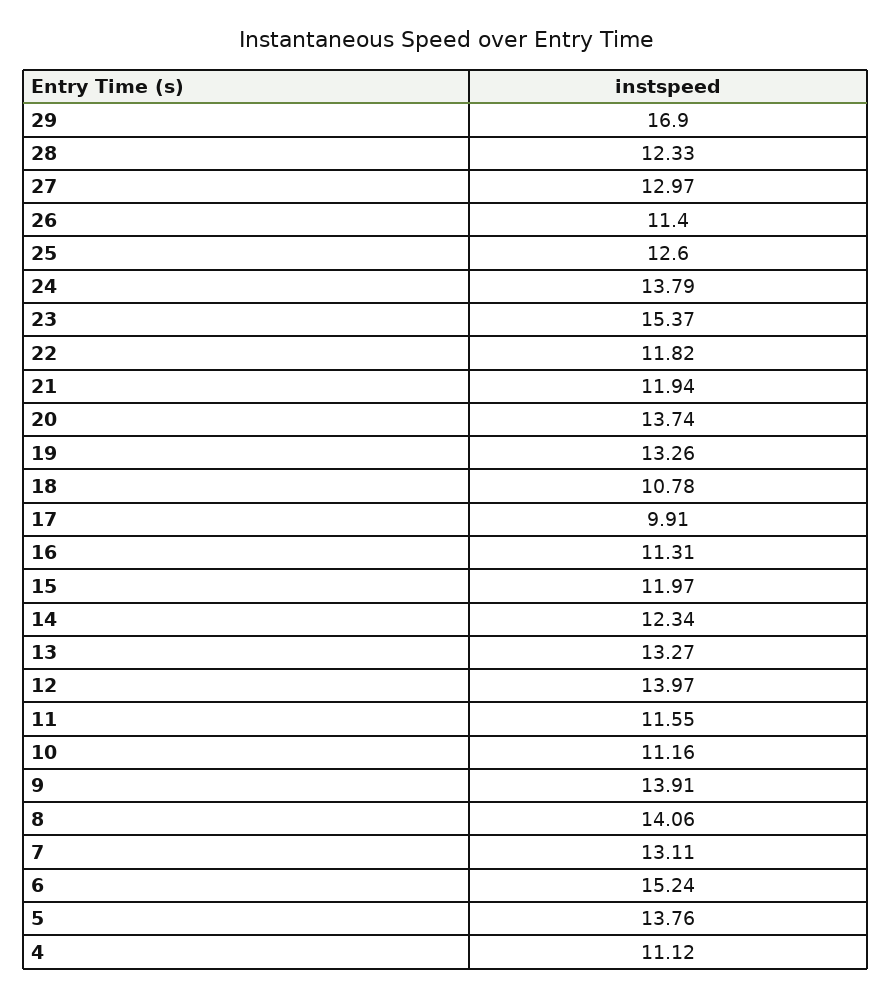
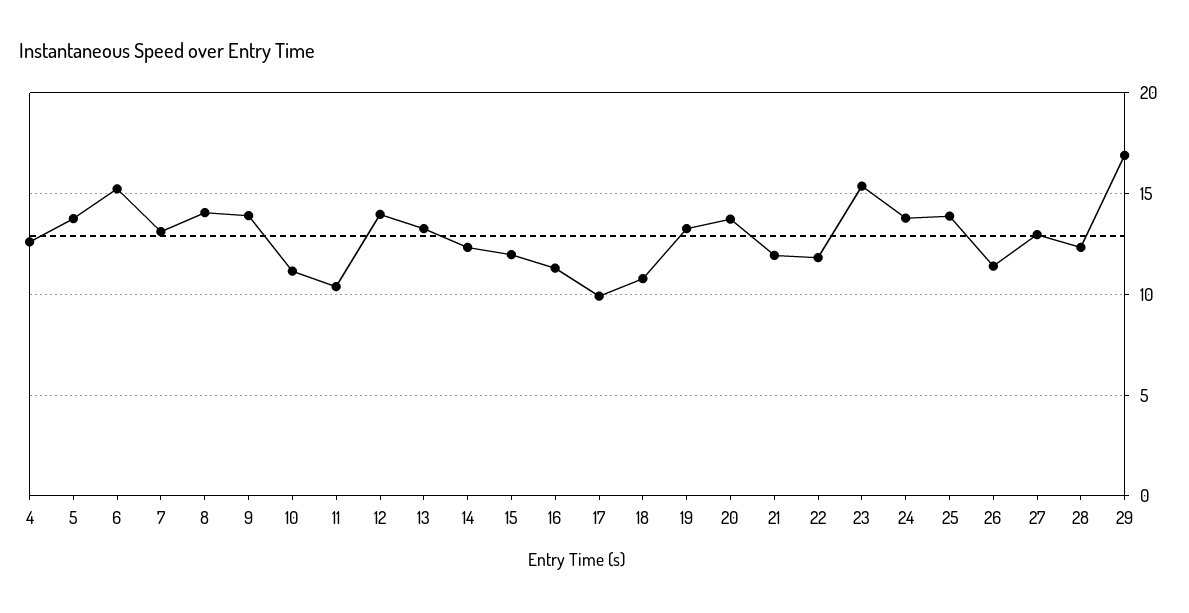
25: 12.6 -> 14
11: 11.55 -> 10.5
4: 11.12 -> 12.5

